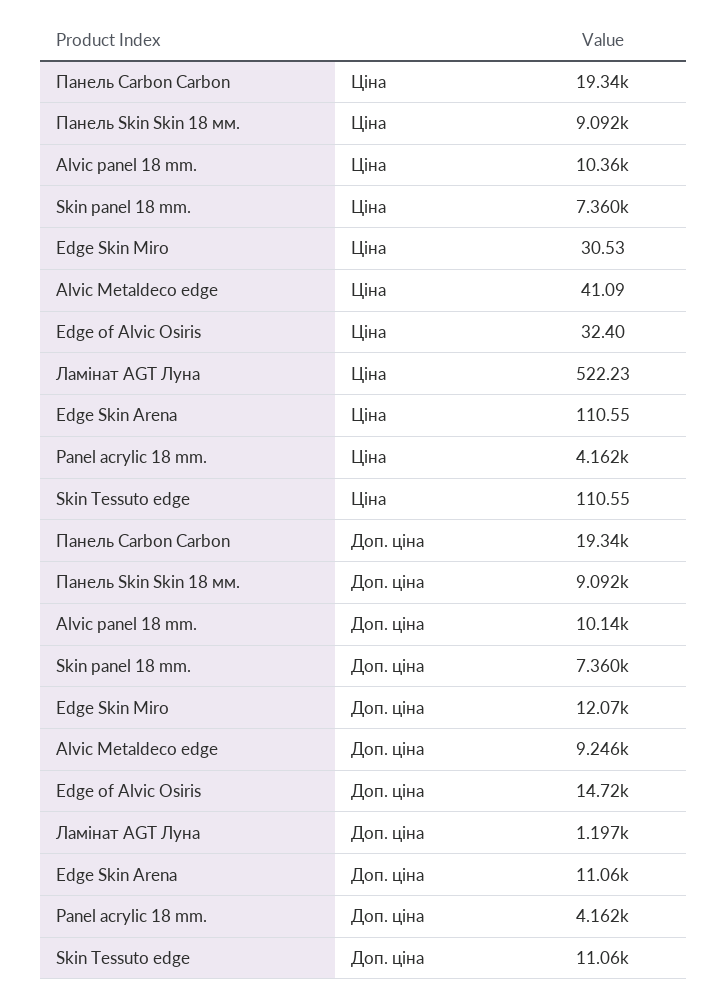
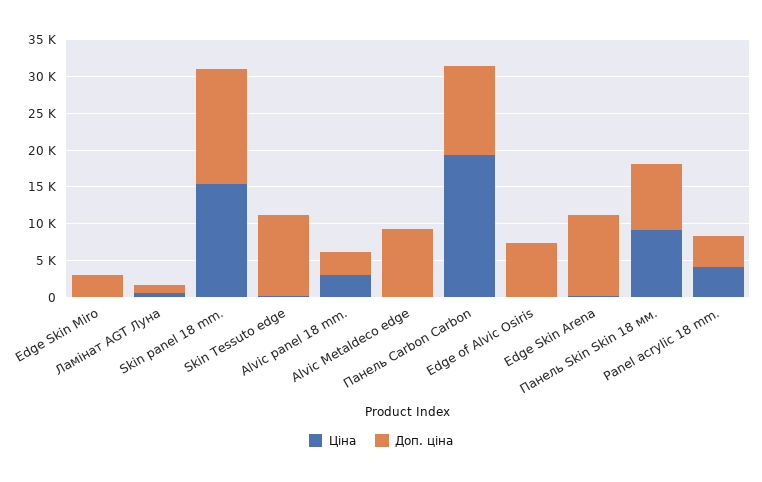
Ціна, Alvic panel 18 mm.: 10360 -> 2500
Ціна, Skin panel 18 mm.: 7360 -> 15000
Доп. ціна, Панель Carbon Carbon: 19340 -> 12500
Доп. ціна, Alvic panel 18 mm.: 10140 -> 2500
Доп. ціна, Skin panel 18 mm.: 7360 -> 15000
Доп. ціна, Edge Skin Miro: 12070 -> 2500
Доп. ціна, Edge of Alvic Osiris: 14720 -> 7500

